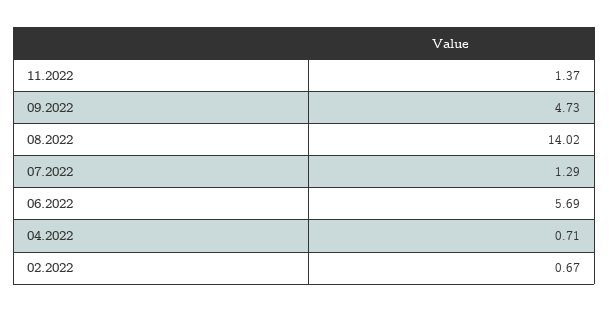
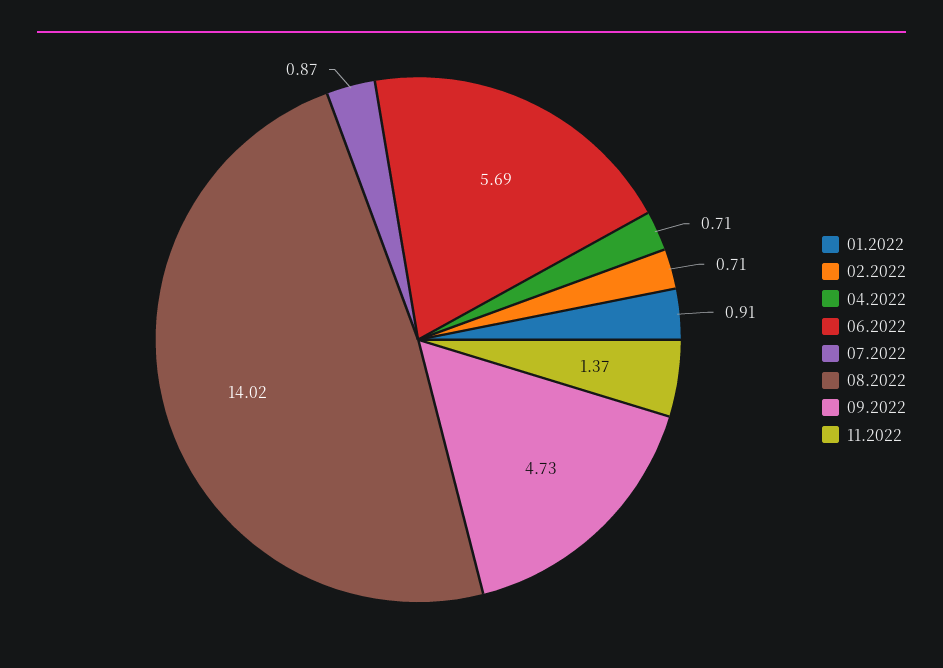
07.2022: 1.29 -> 0.87
02.2022: 0.67 -> 0.71
01.2022: none -> 0.91

